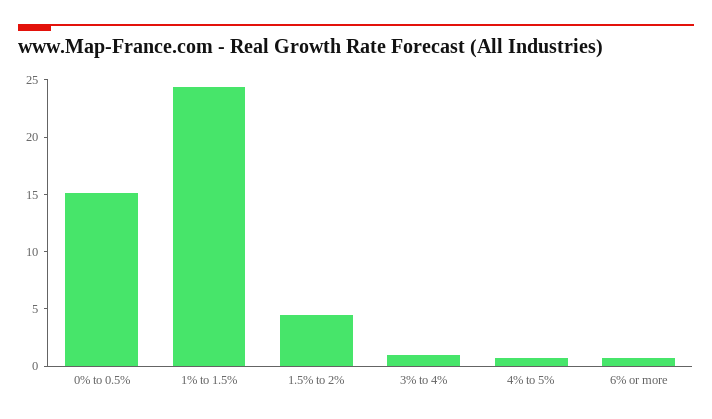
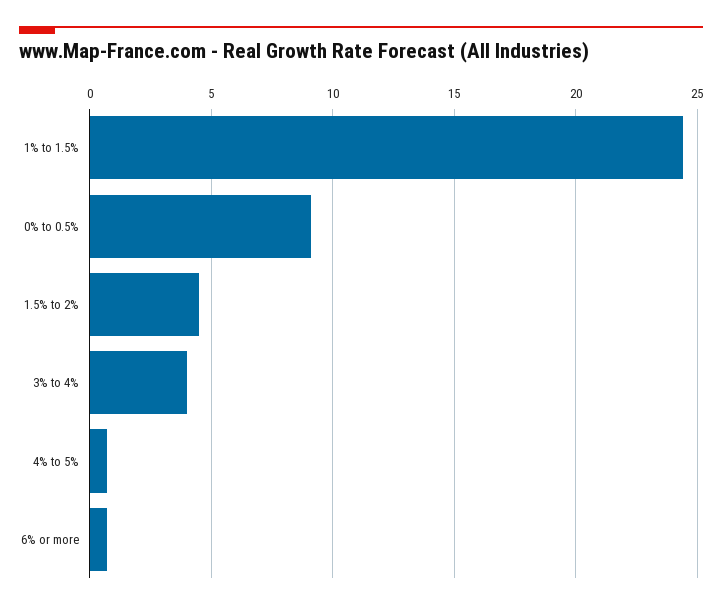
0% to 0.5%: 15 -> 9
3% to 4%: 1 -> 4

